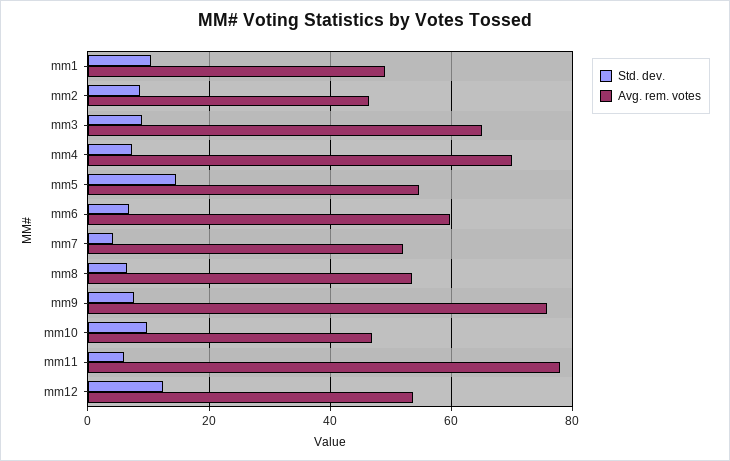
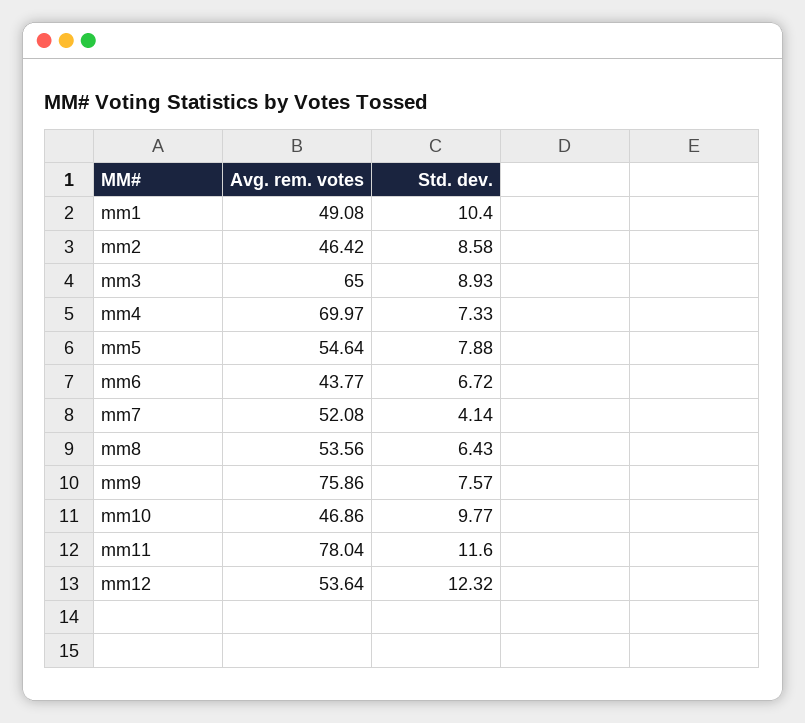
Std. dev., mm5: 14 -> 7.88
Avg. rem. votes, mm6: 60 -> 43.77
Std. dev., mm11: 6 -> 11.6

